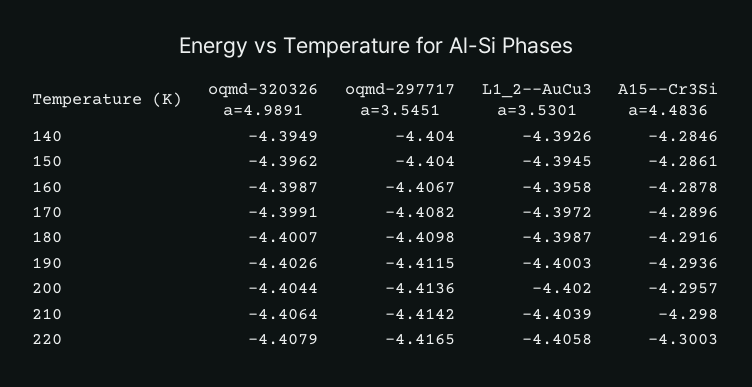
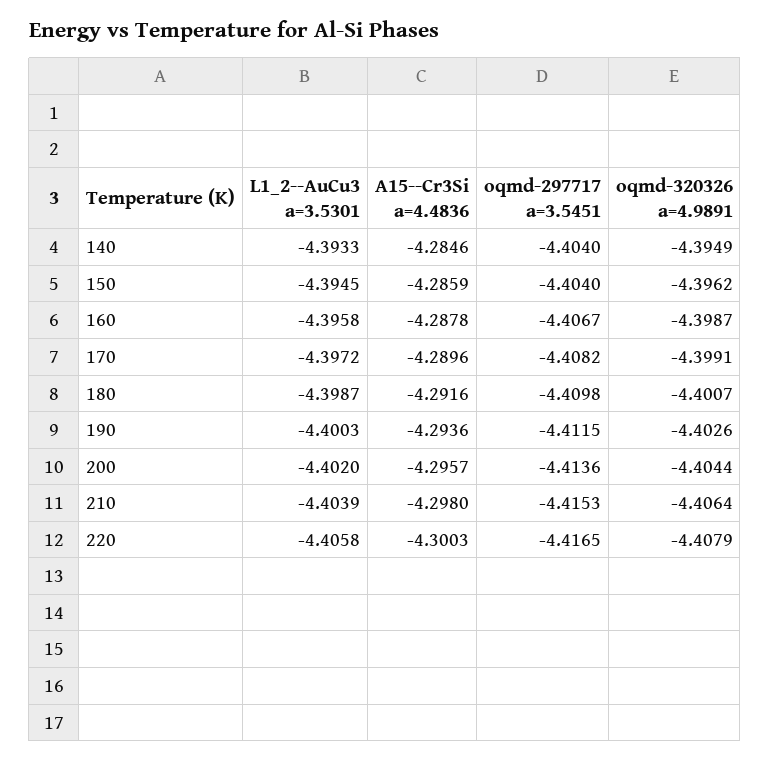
L1_2--AuCu3 a=3.5301, 140: -4.3926 -> -4.3933
A15--Cr3Si a=4.4836, 150: -4.2861 -> -4.2859
oqmd-297717 a=3.5451, 210: -4.4142 -> -4.4153

